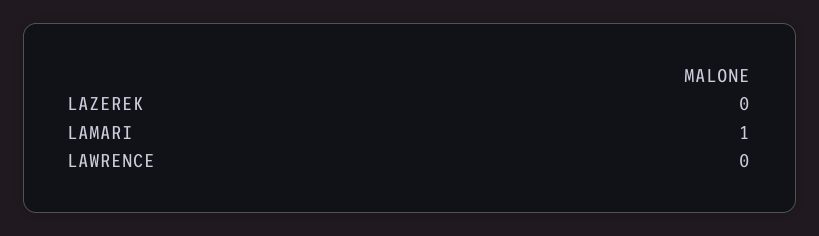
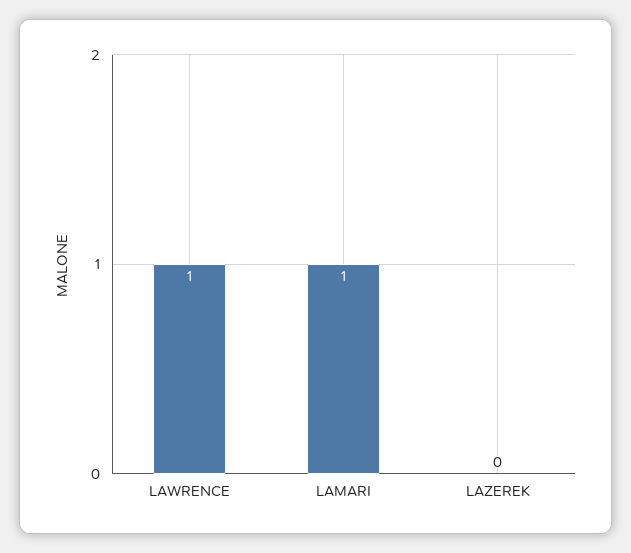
LAWRENCE: 0 -> 1

